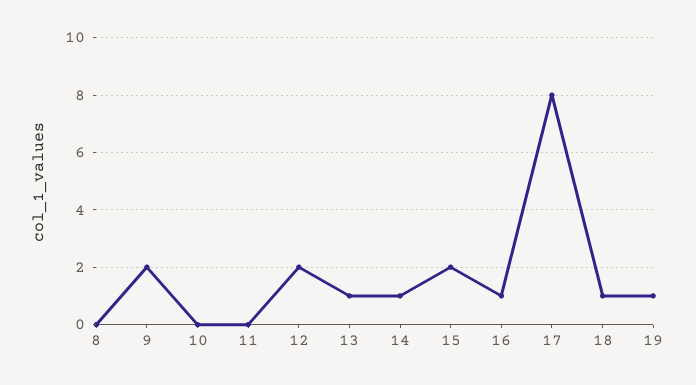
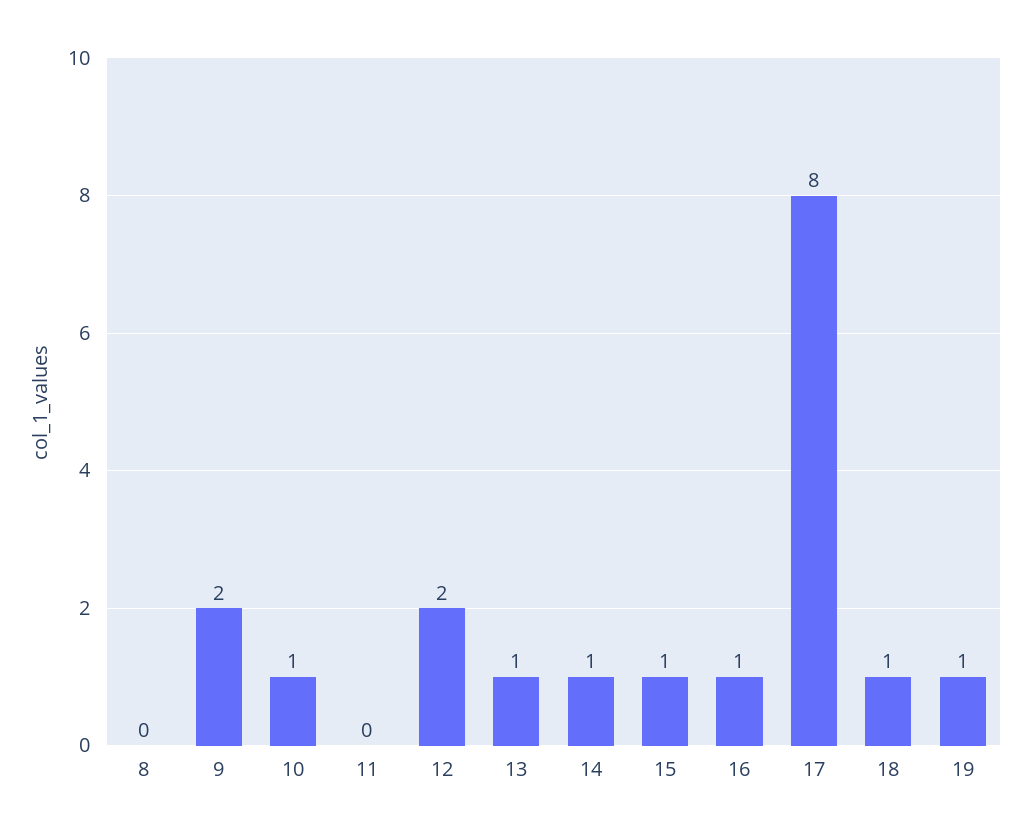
10: 0 -> 1
15: 2 -> 1

